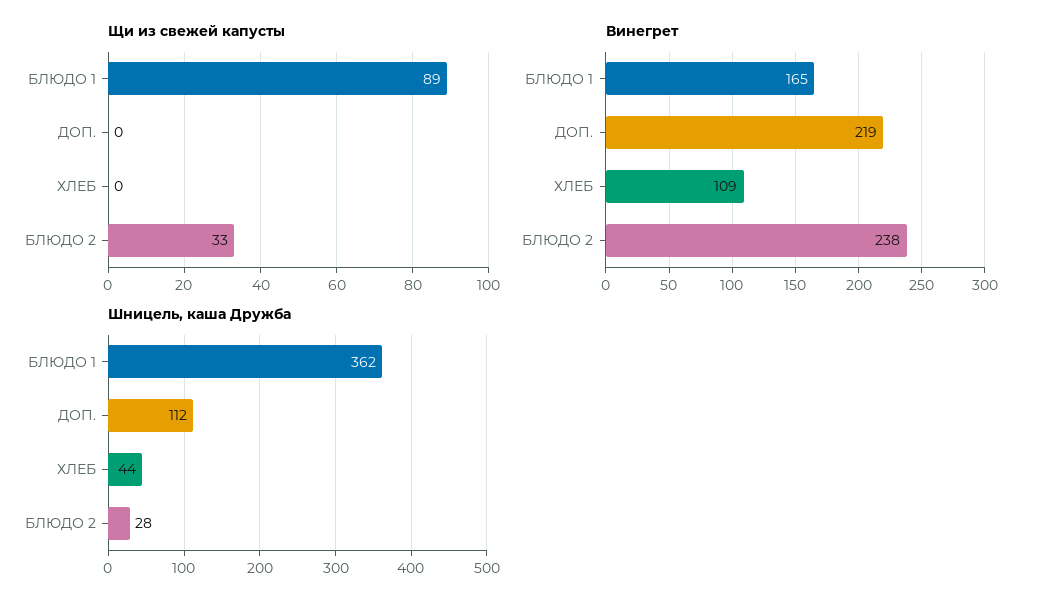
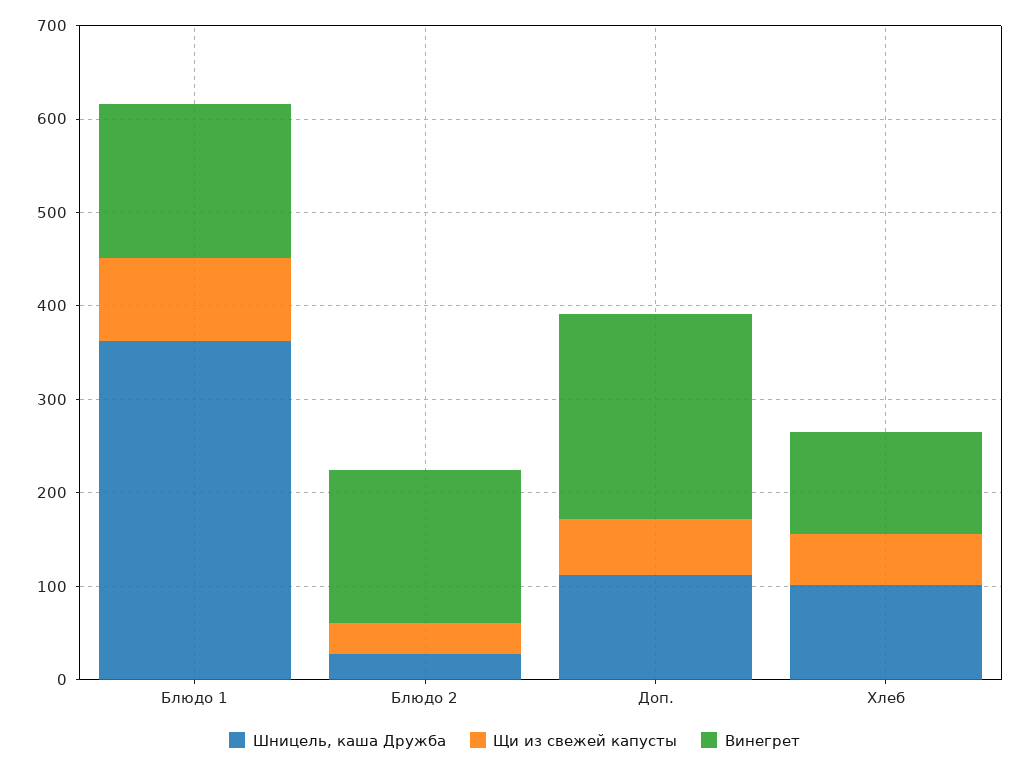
Щи из свежей капусты, ДОП.: 0 -> 60
Щи из свежей капусты, ХЛЕБ: 0 -> 60
Винегрет, БЛЮДО 2: 238 -> 160
Шницель, каша Дружба, ХЛЕБ: 44 -> 100

